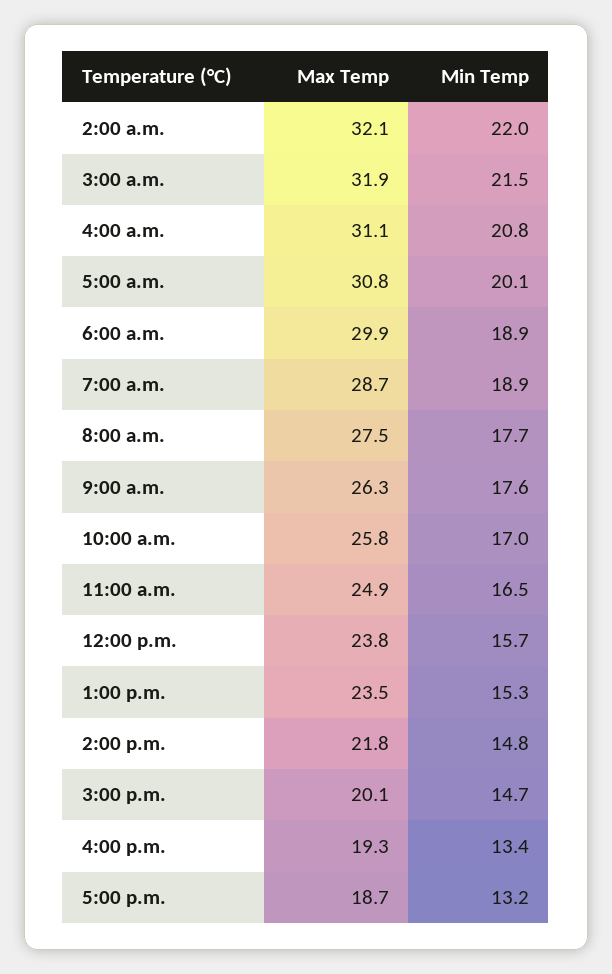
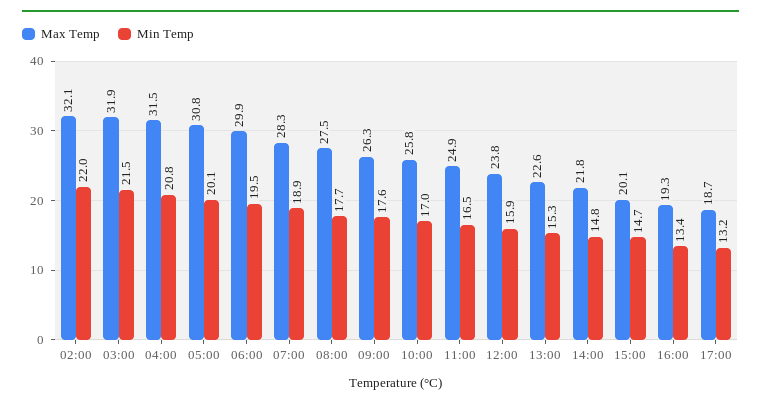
Max Temp, 4:00 a.m.: 31.1 -> 31.5
Min Temp, 6:00 a.m.: 18.9 -> 19.5
Max Temp, 7:00 a.m.: 28.7 -> 28.3
Min Temp, 12:00 p.m.: 15.7 -> 15.9
Max Temp, 1:00 p.m.: 23.5 -> 22.6

